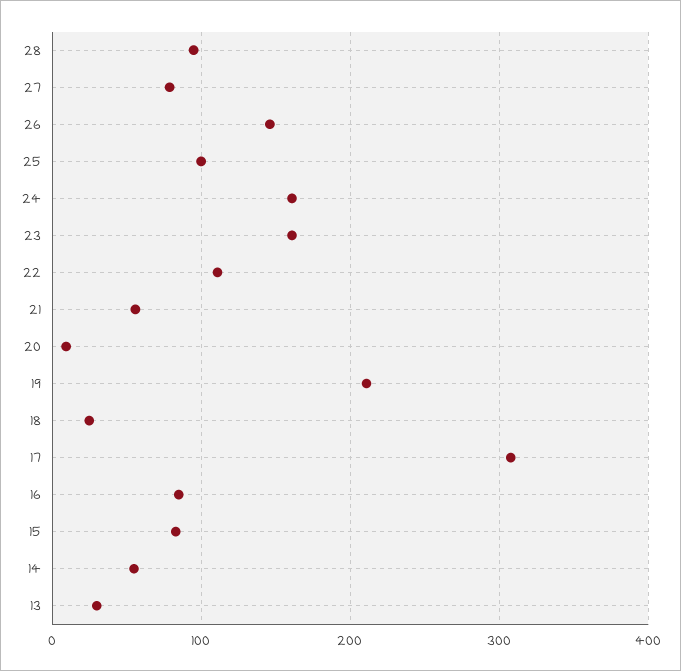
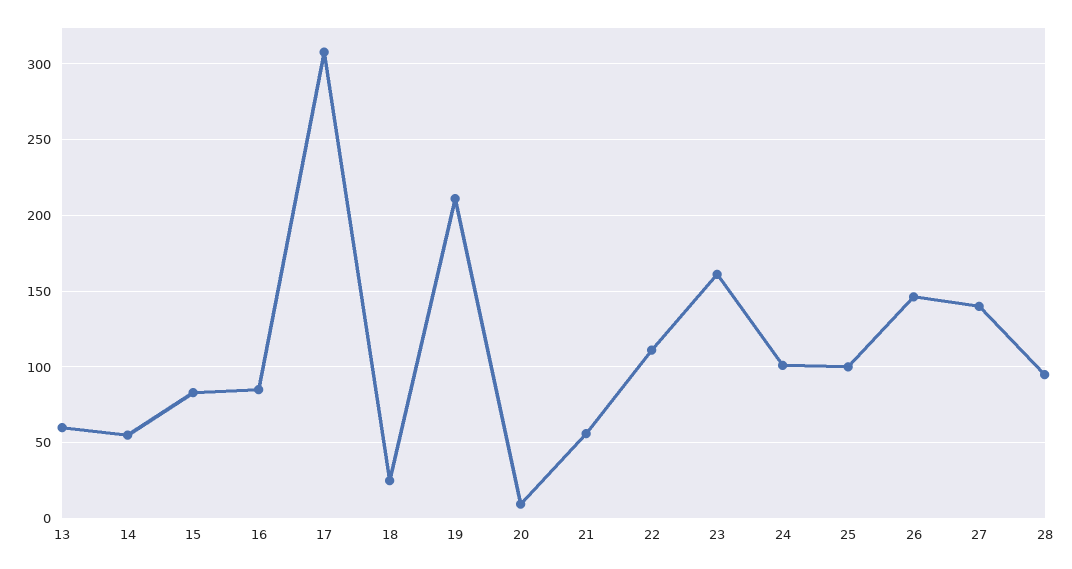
27: 80 -> 140
24: 160 -> 100
13: 30 -> 60

